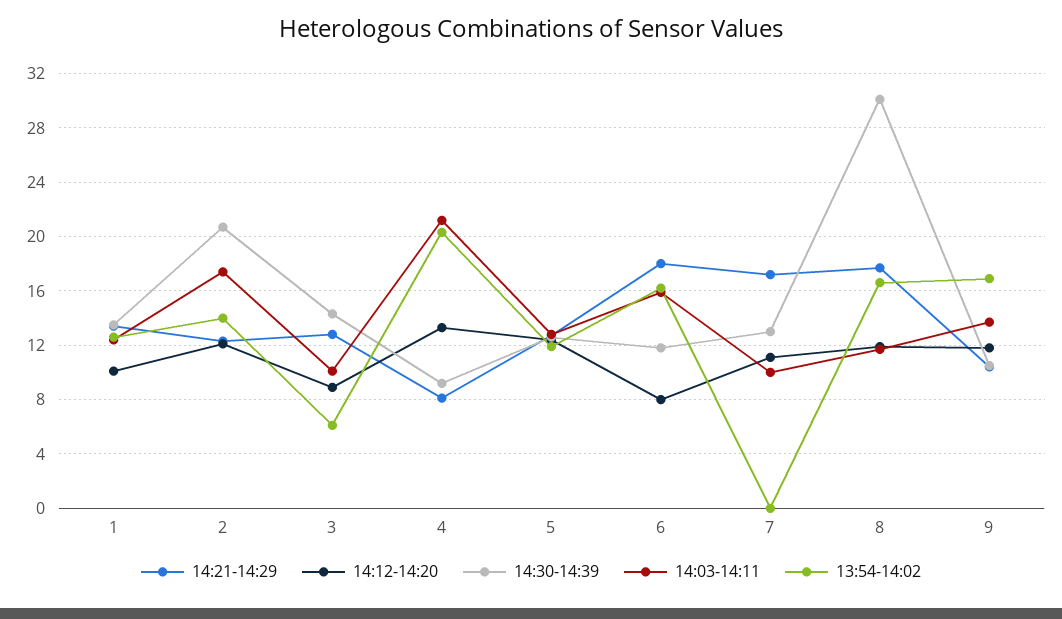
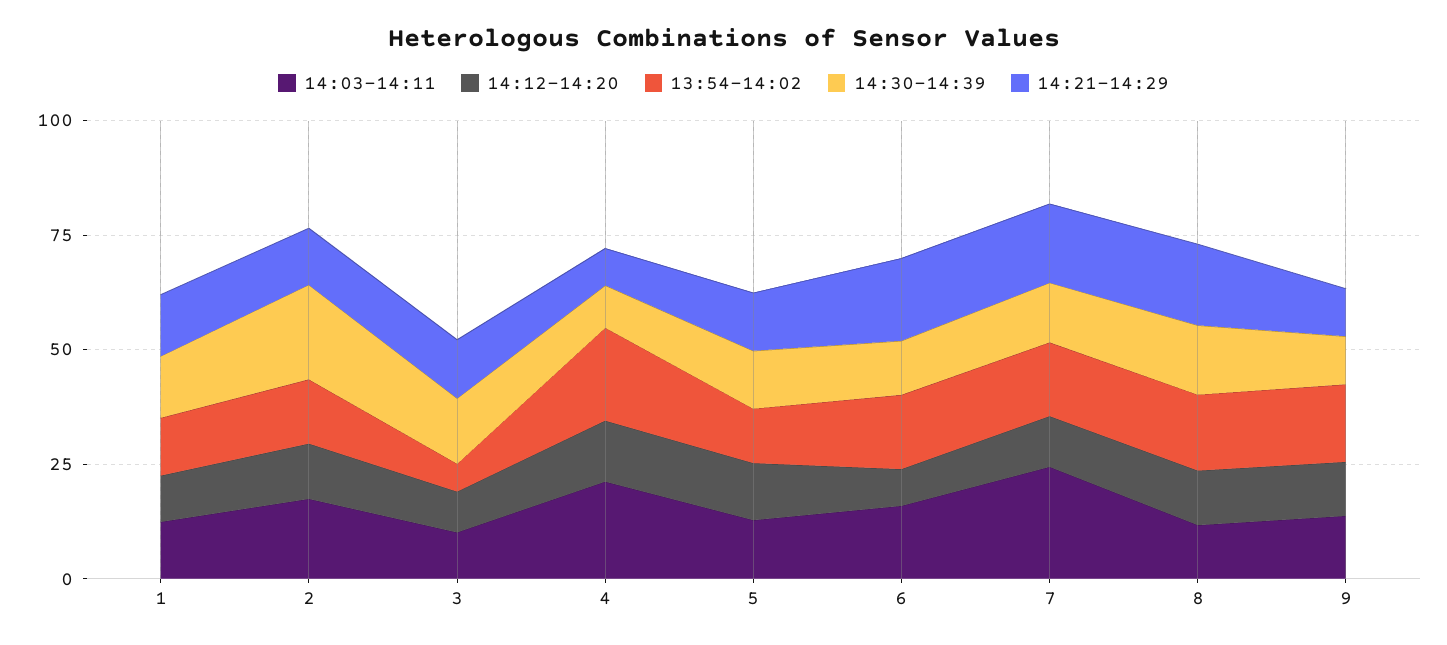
14:03-14:11, 7: 10 -> 25
13:54-14:02, 7: 0 -> 15
14:30-14:39, 8: 30 -> 15

